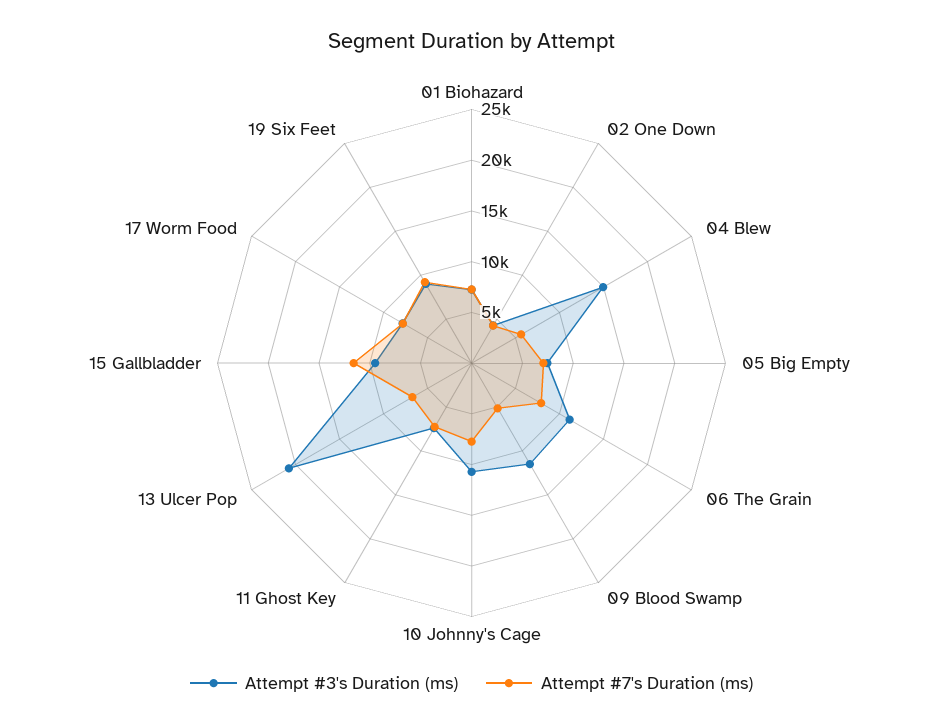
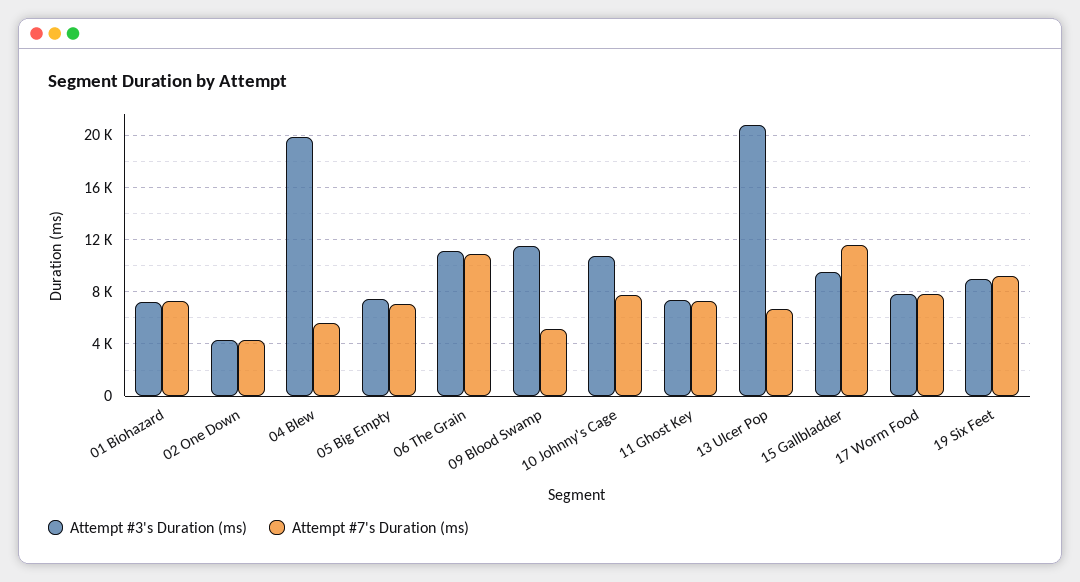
Attempt #3's Duration (ms), 04 Blew: 15000 -> 20000
Attempt #7's Duration (ms), 06 The Grain: 8000 -> 11000

